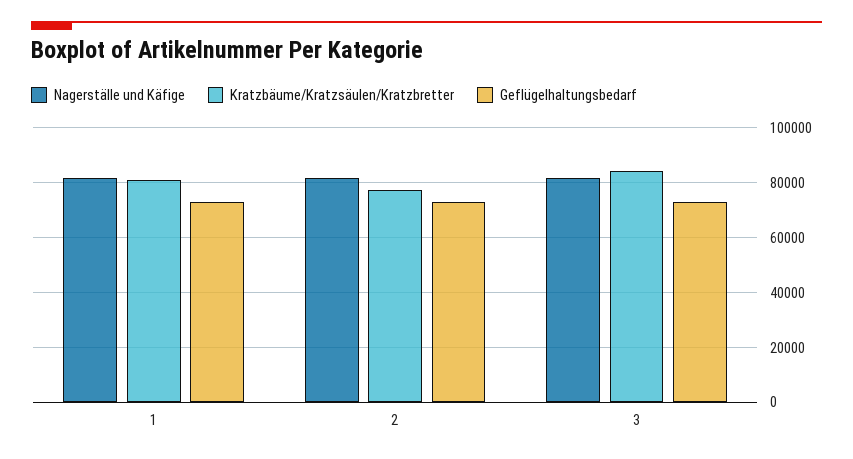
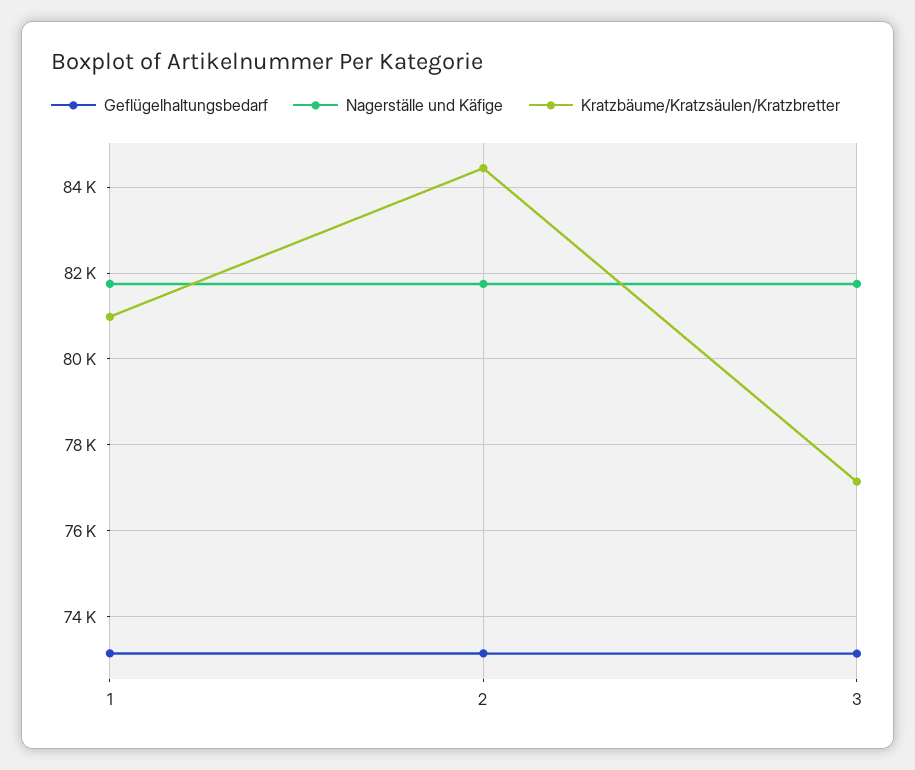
Kratzbäume/Kratzsäulen/Kratzbretter, 2: 77500 -> 84400
Kratzbäume/Kratzsäulen/Kratzbretter, 3: 85000 -> 77200

